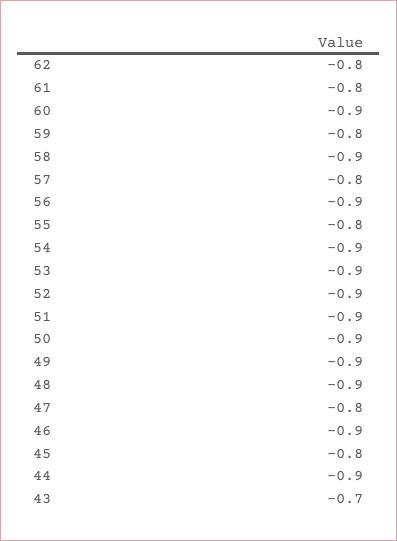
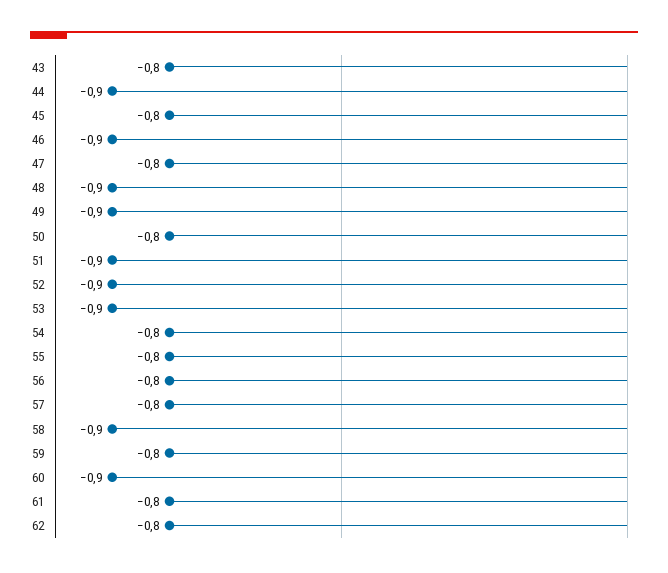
56: -0.9 -> -0.8
54: -0.9 -> -0.8
50: -0.9 -> -0.8
43: -0.7 -> -0.8

